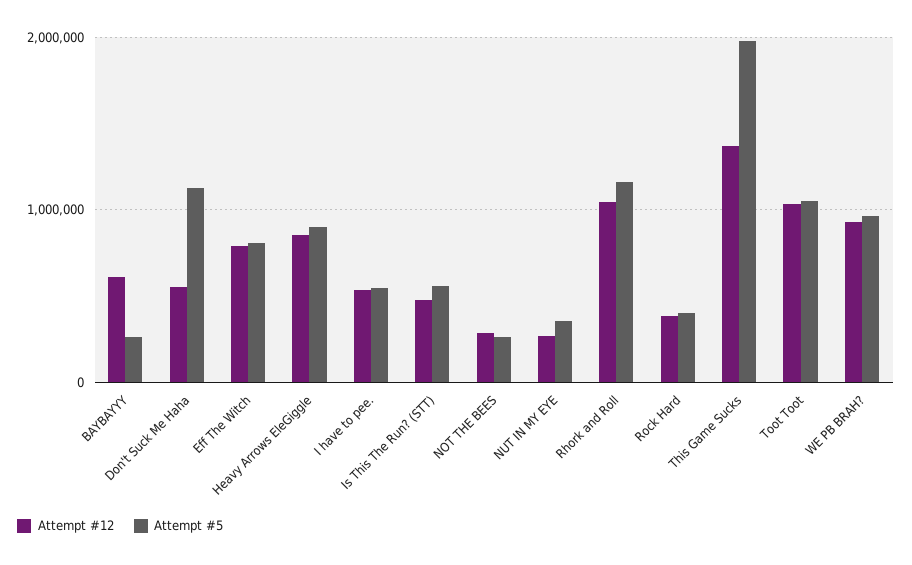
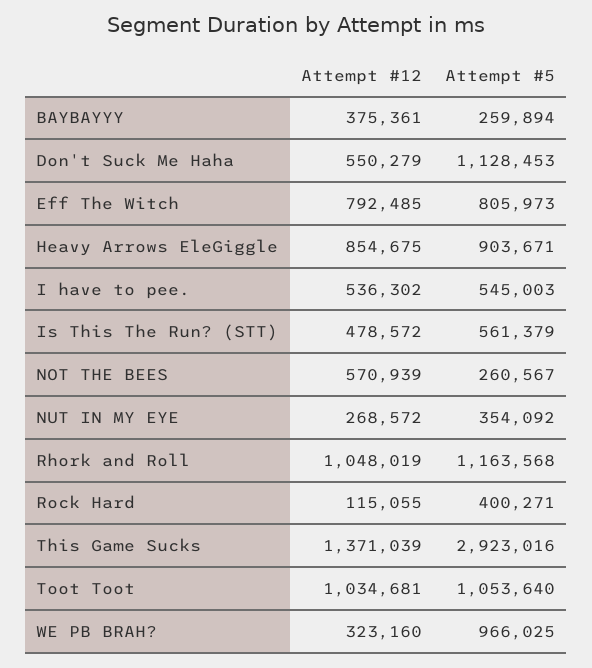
Attempt #12, BAYBAYYY: 600000 -> 375361
Attempt #12, NOT THE BEES: 300000 -> 570939
Attempt #12, Rock Hard: 400000 -> 115055
Attempt #5, This Game Sucks: 2000000 -> 2923016
Attempt #12, WE PB BRAH?: 900000 -> 323160

